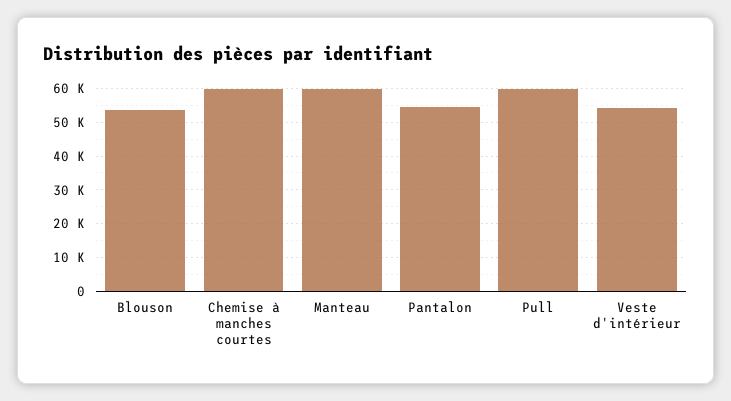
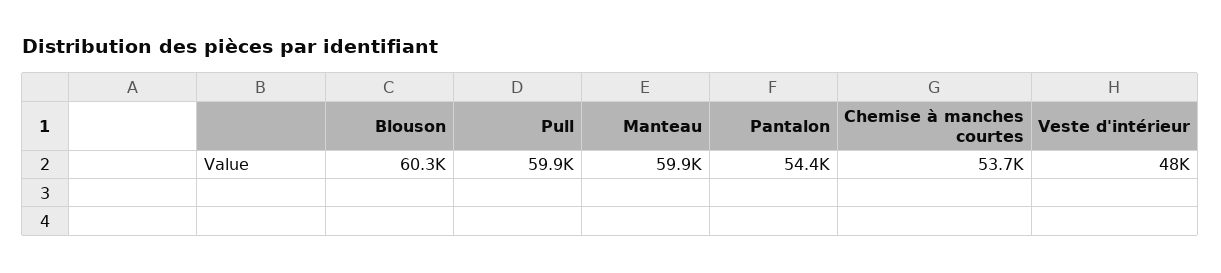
Blouson: 54000 -> 60300
Chemise à manches courtes: 60000 -> 53700
Veste d'intérieur: 54000 -> 48000

